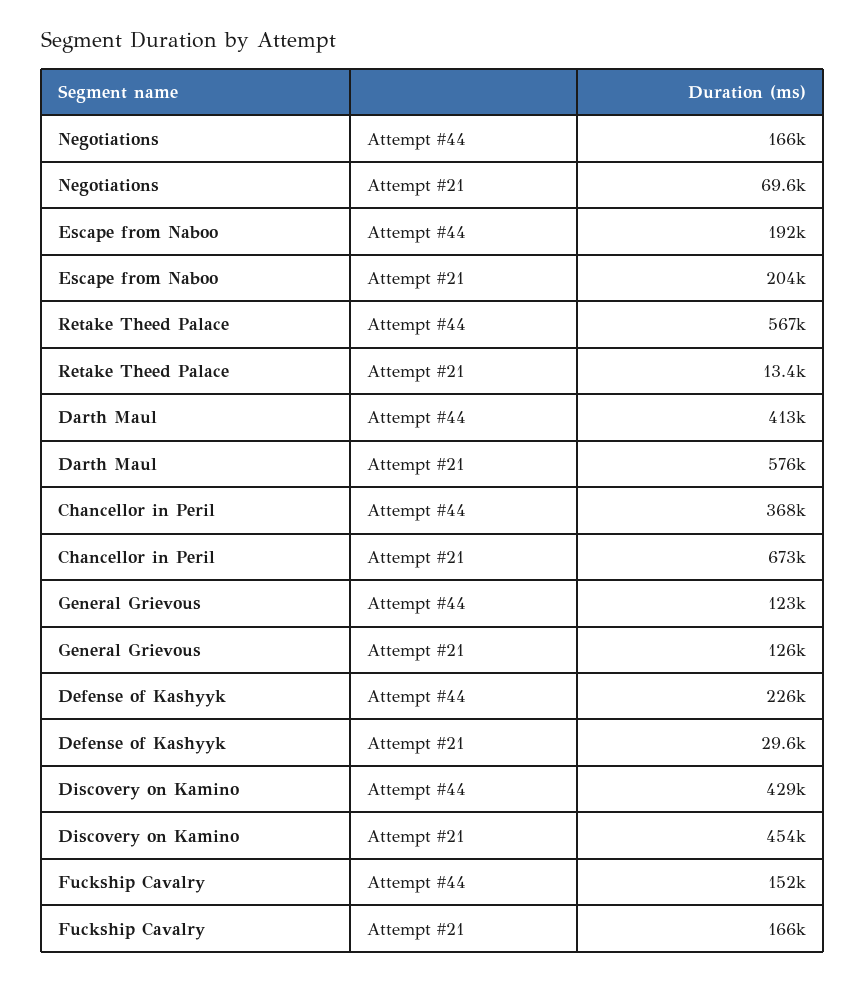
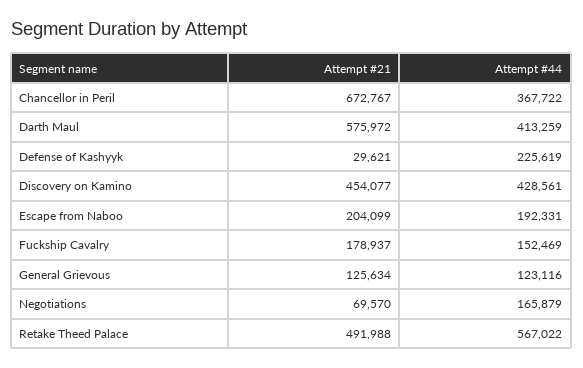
Retake Theed Palace, Attempt #21: 13400 -> 491988
Fuckship Cavalry, Attempt #21: 166000 -> 178937

